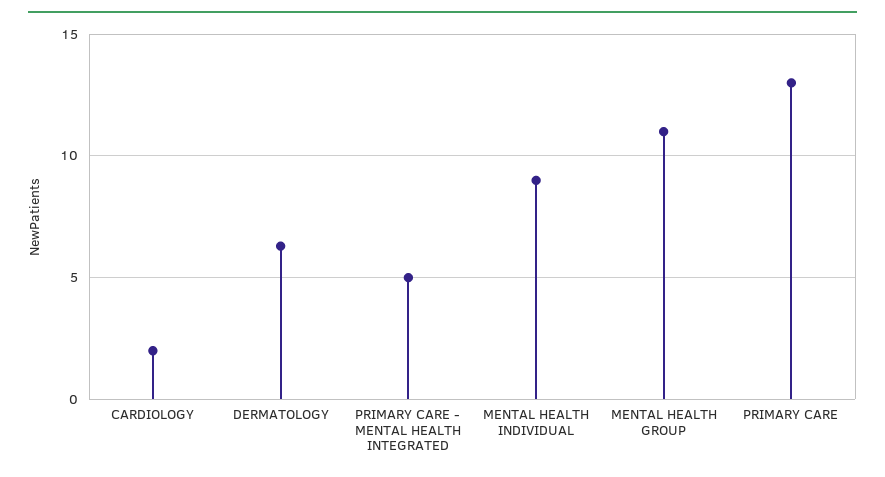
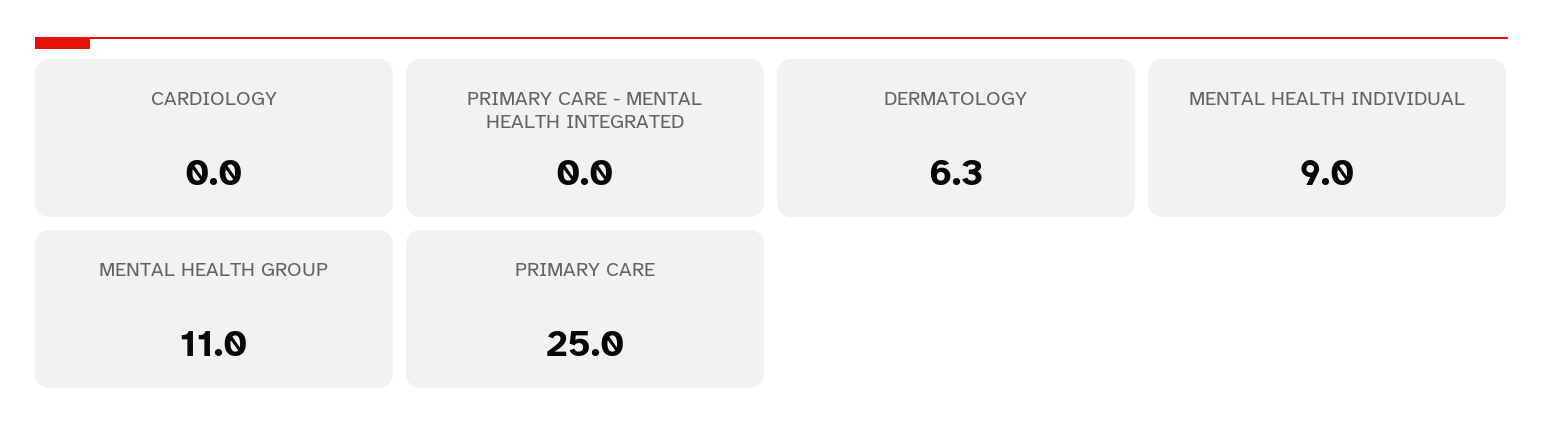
CARDIOLOGY: 2 -> 0
PRIMARY CARE - MENTAL HEALTH INTEGRATED: 5 -> 0
PRIMARY CARE: 13 -> 25

